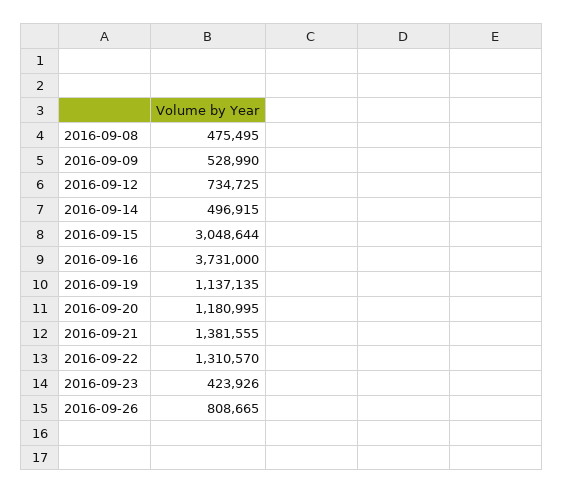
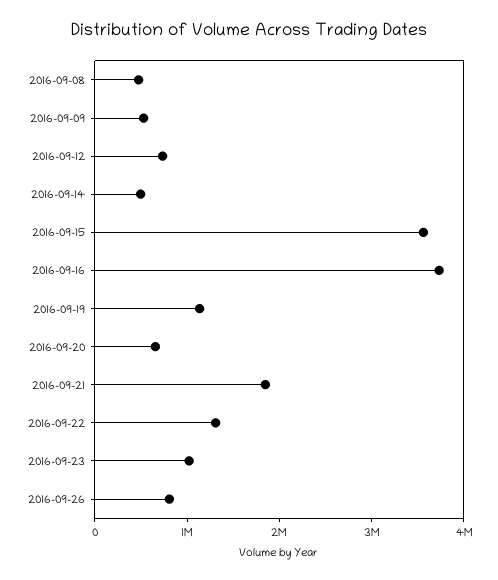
2016-09-15: 3048644 -> 3600000
2016-09-20: 1180995 -> 600000
2016-09-21: 1381555 -> 1800000
2016-09-23: 423926 -> 1000000

